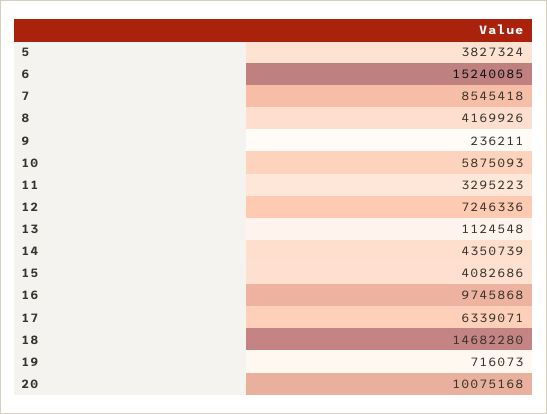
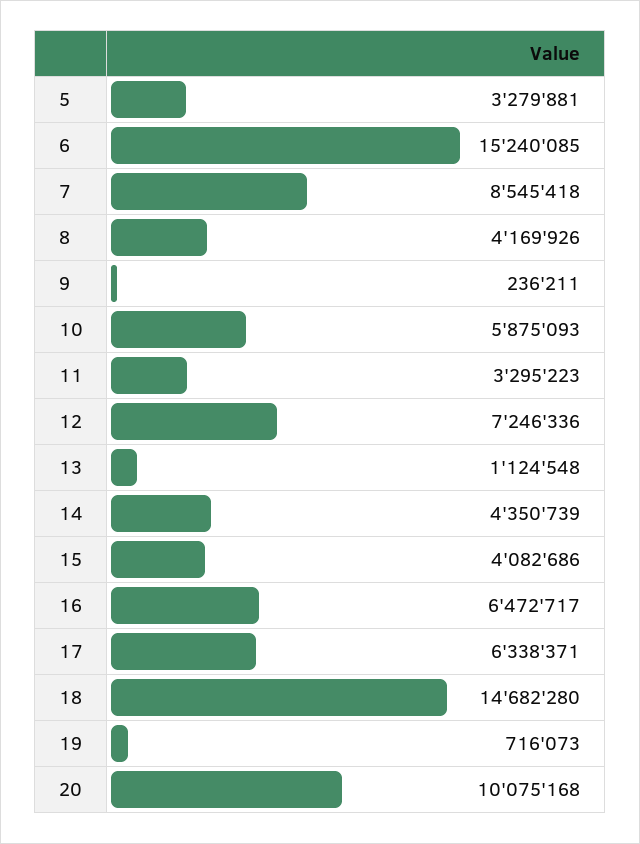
5: 3827324 -> 3279881
16: 9745868 -> 6472717
17: 6339071 -> 6338371

